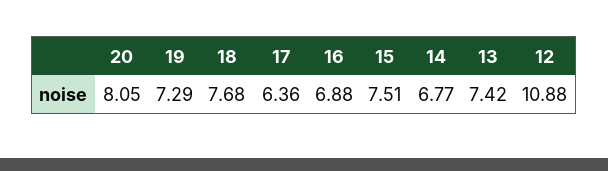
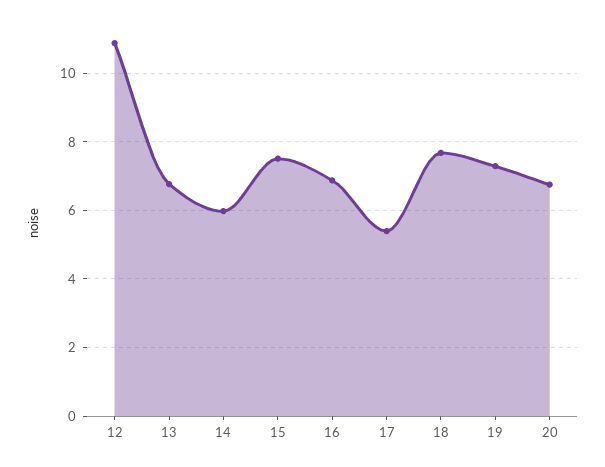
20: 8.05 -> 6.8
17: 6.36 -> 5.4
14: 6.77 -> 6
13: 7.42 -> 6.8

